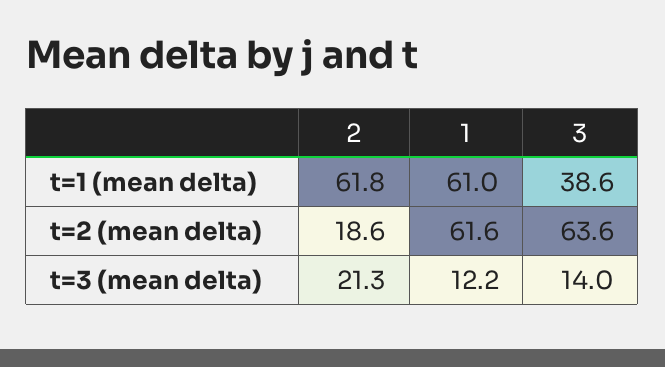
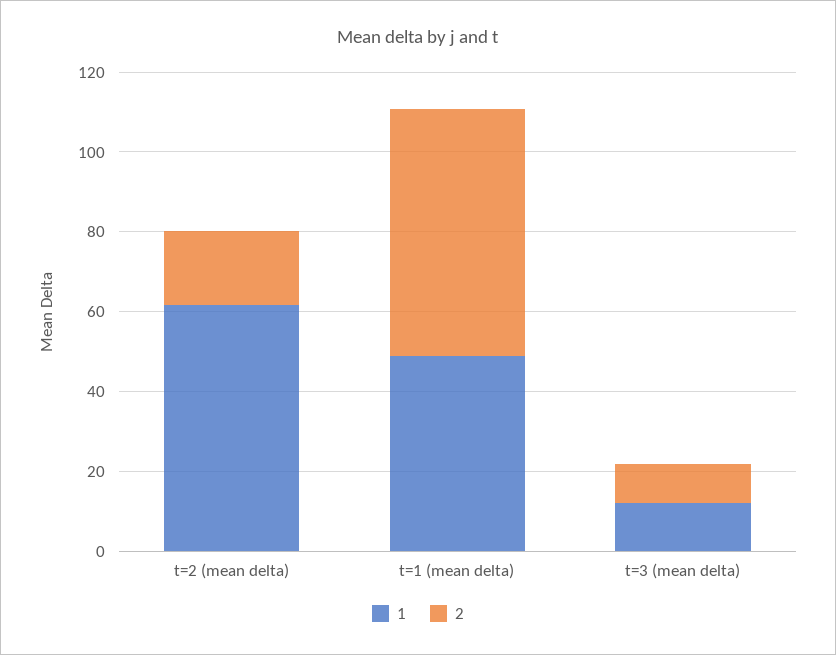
1, t=1 (mean delta): 61 -> 50
3, t=1 (mean delta): 38.6 -> none
3, t=2 (mean delta): 63.6 -> none
2, t=3 (mean delta): 21.3 -> 10
3, t=3 (mean delta): 14 -> none

